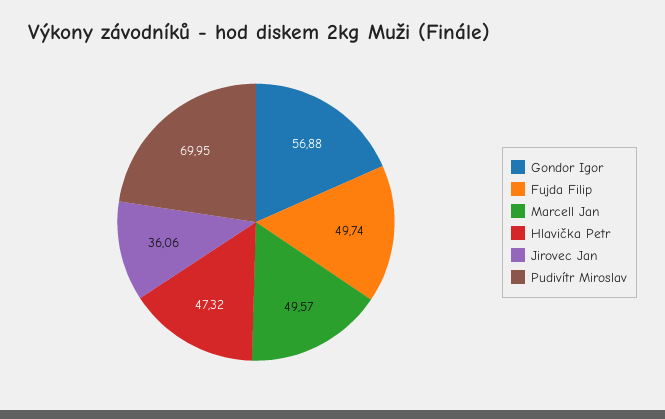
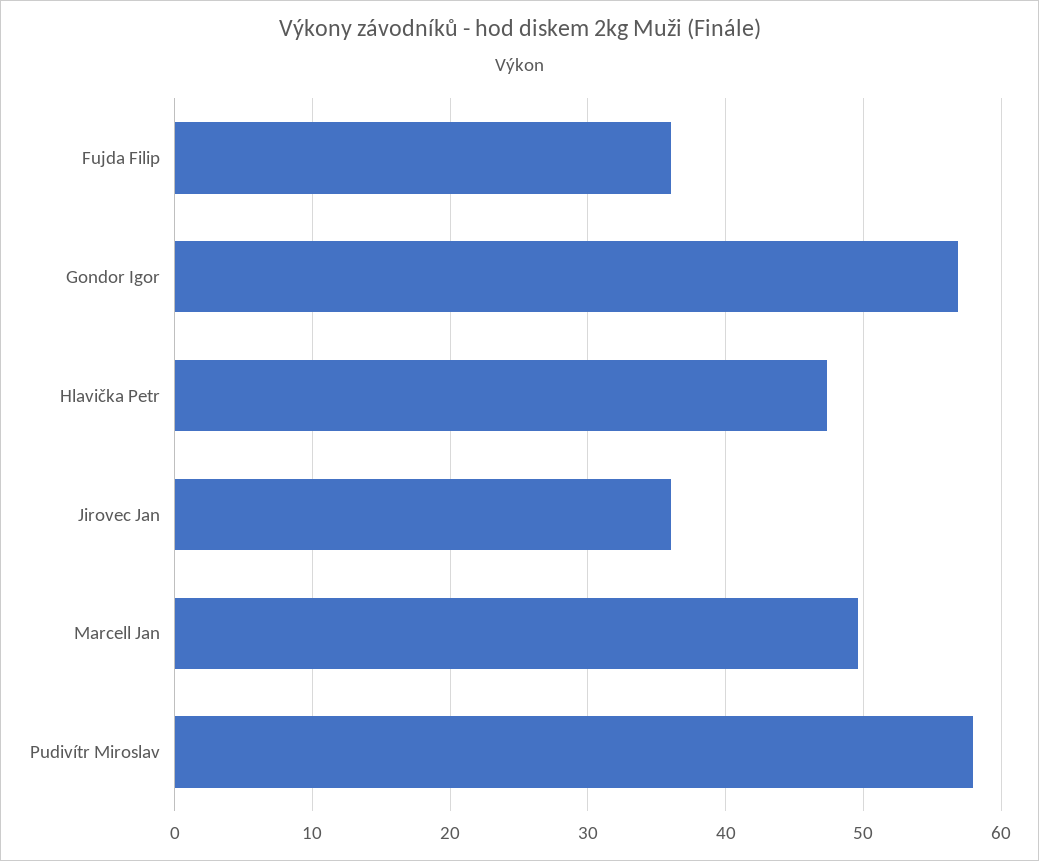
Fujda Filip: 49.74 -> 36
Pudivítr Miroslav: 69.95 -> 58

